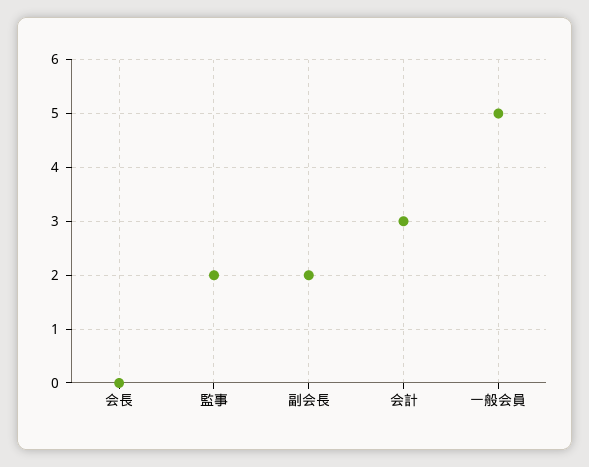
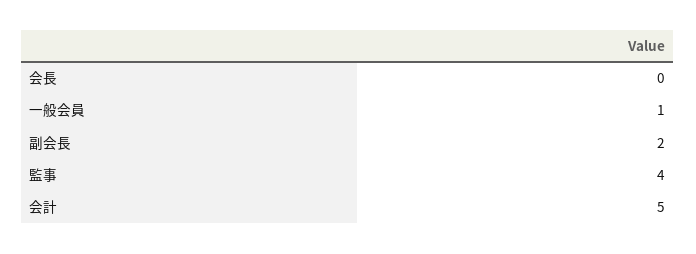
監事: 2 -> 4
会計: 3 -> 5
一般会員: 5 -> 1

